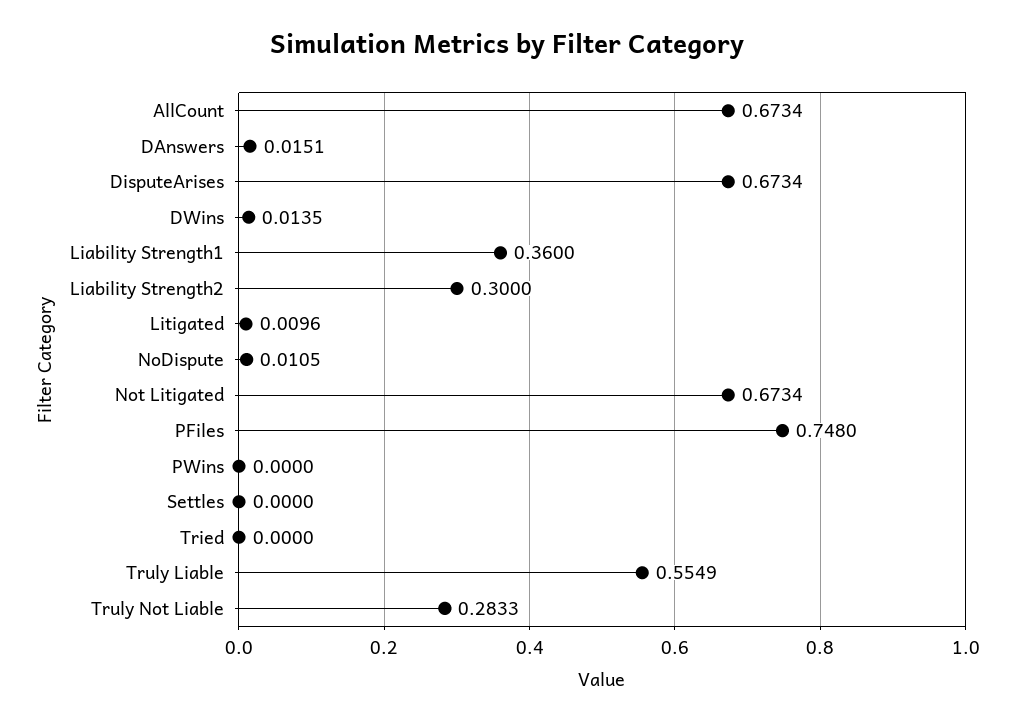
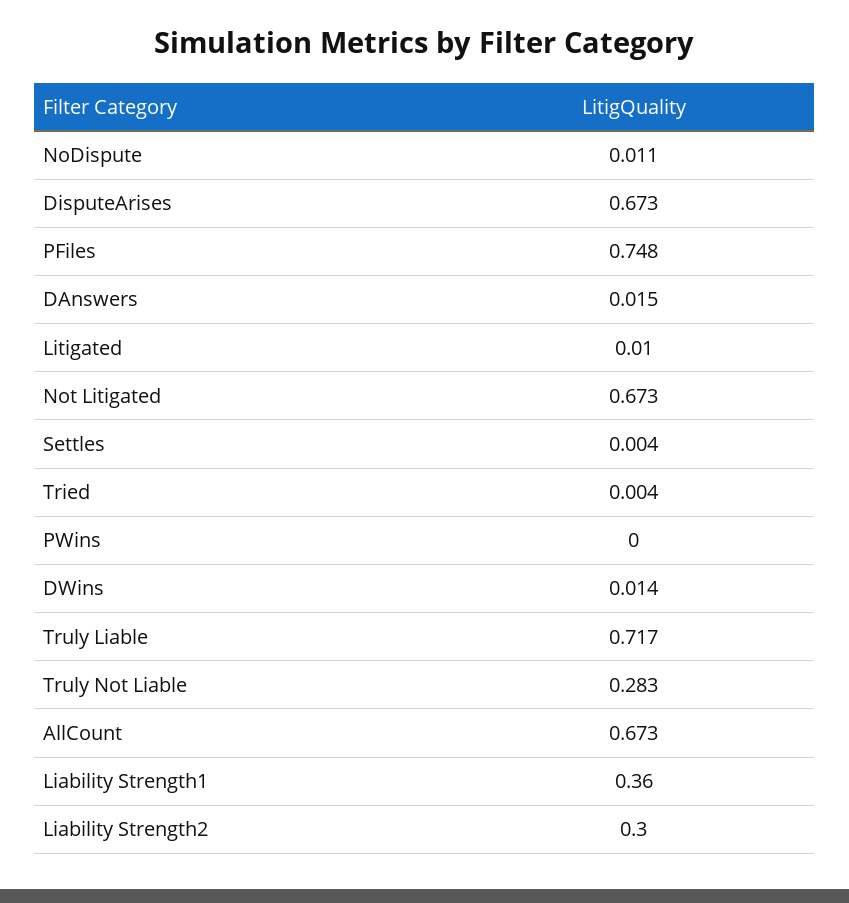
Settles: 0 -> 0.004
Tried: 0 -> 0.004
Truly Liable: 0.5549 -> 0.717

